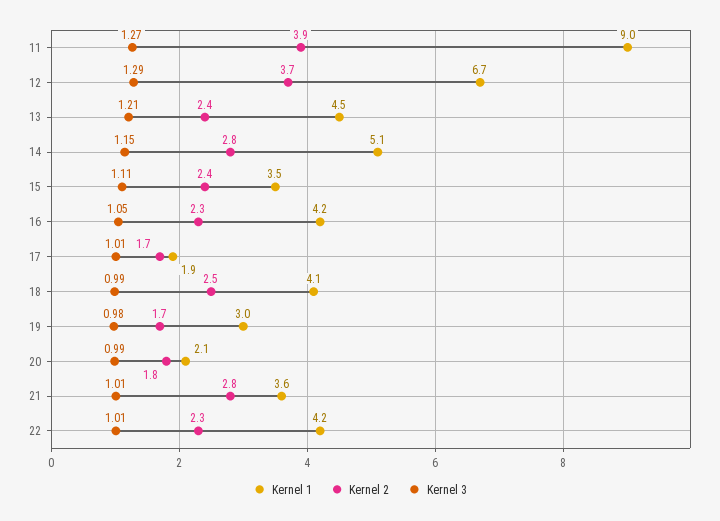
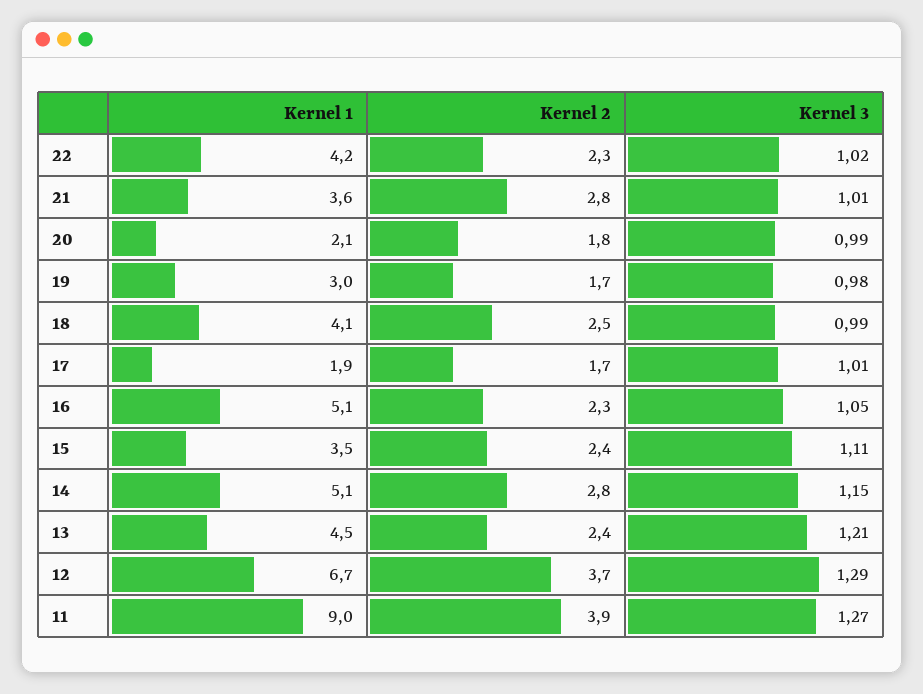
Kernel 1, 16: 4.2 -> 5.1
Kernel 3, 22: 1.01 -> 1.02

